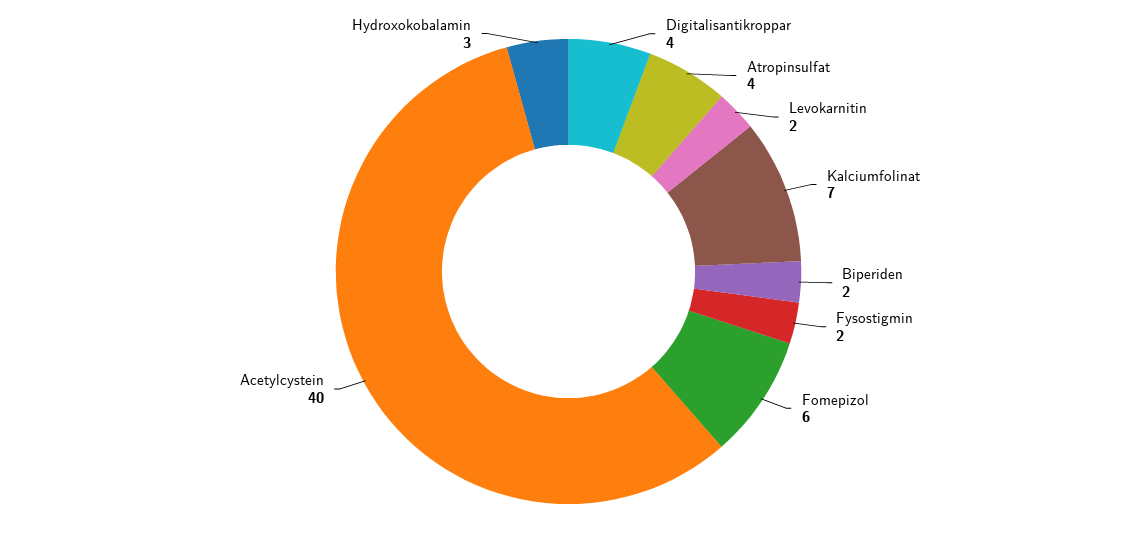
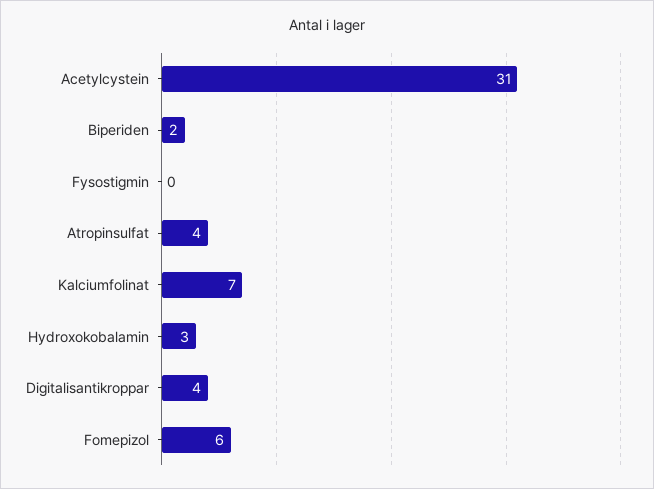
Levokarnitin: 2 -> none
Fysostigmin: 2 -> 0
Acetylcystein: 40 -> 31

